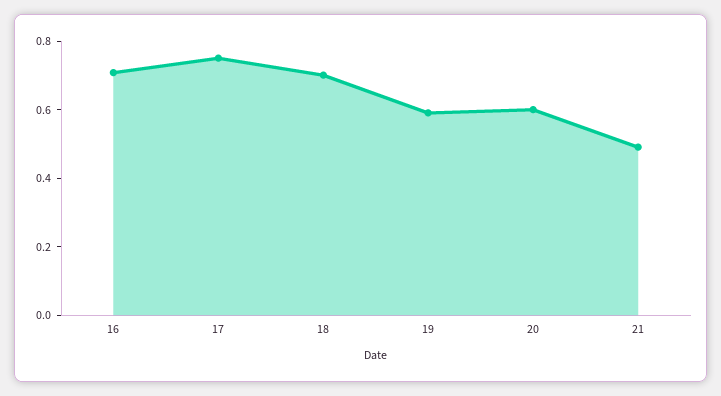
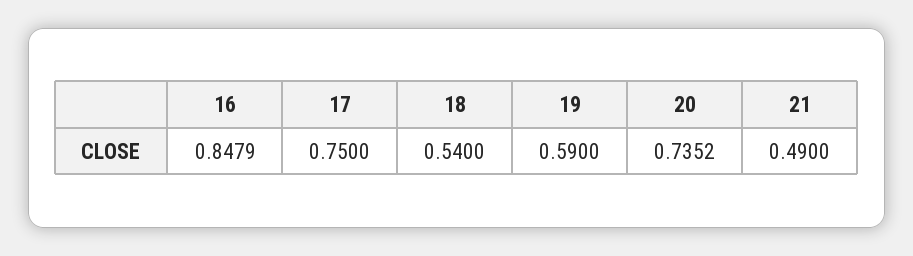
16: 0.7 -> 0.8479
18: 0.7 -> 0.54
20: 0.6 -> 0.7352

